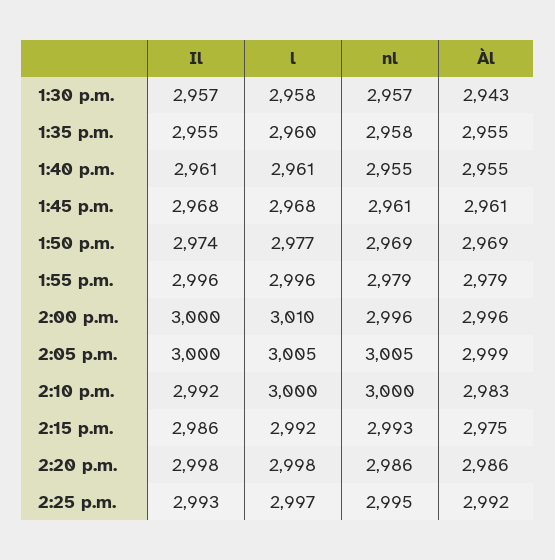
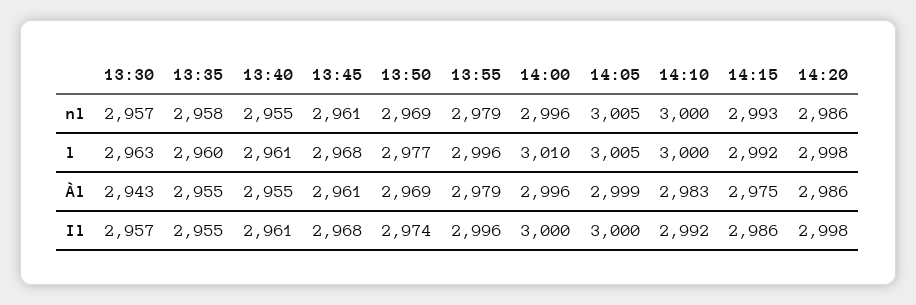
l, 1:30 p.m.: 2958 -> 2963
Il, 2:25 p.m.: 2993 -> none
l, 2:25 p.m.: 2997 -> none
nl, 2:25 p.m.: 2995 -> none
Àl, 2:25 p.m.: 2992 -> none

